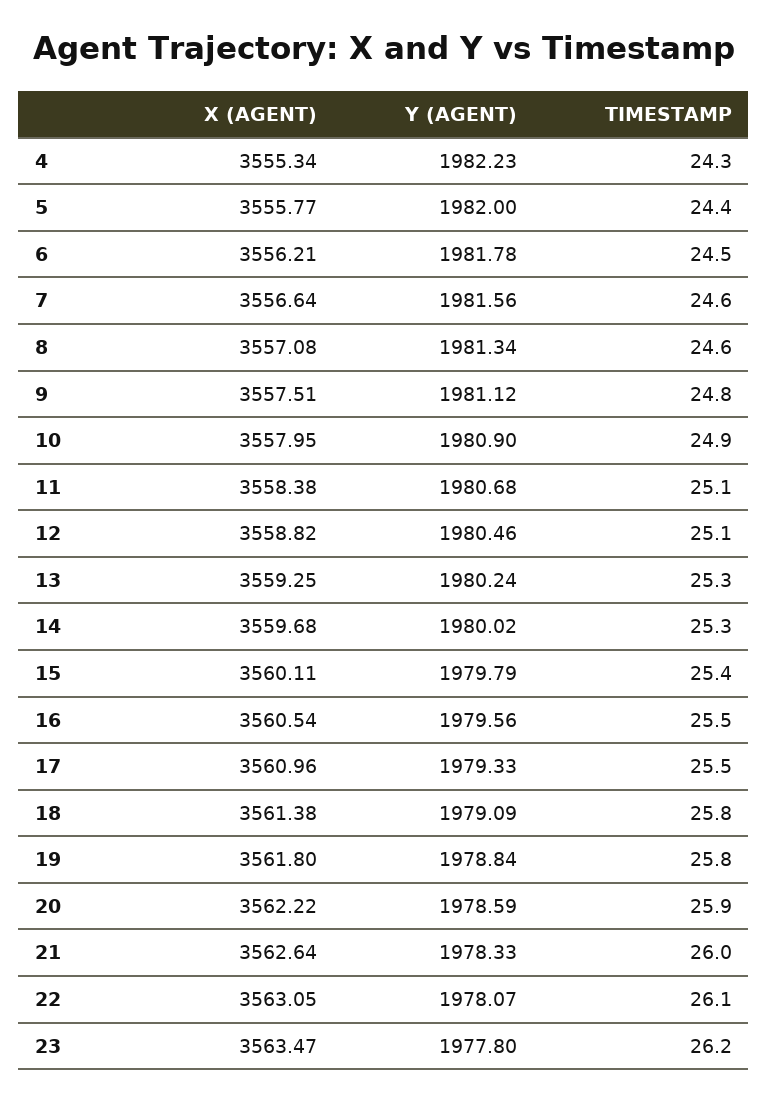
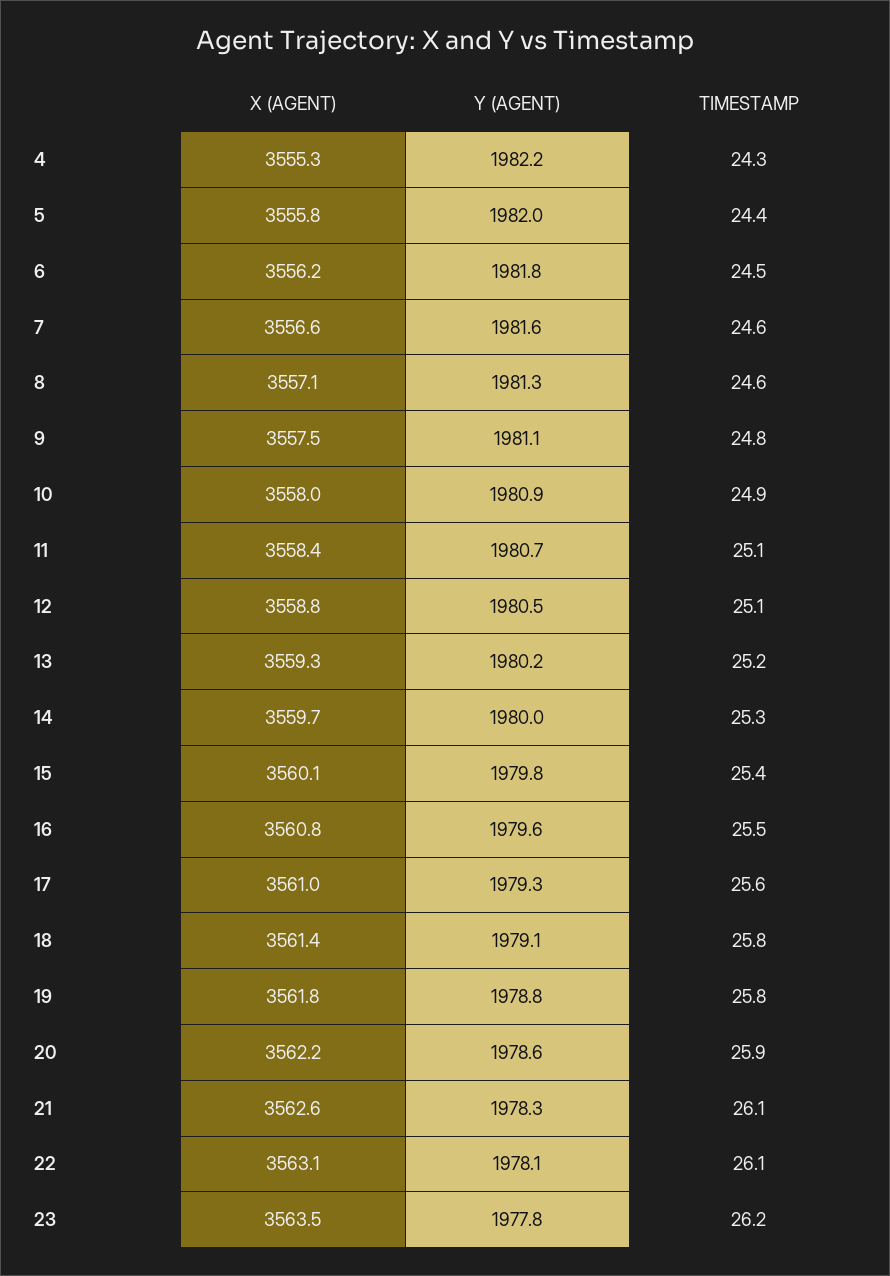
TIMESTAMP, 13: 25.3 -> 25.2
X (AGENT), 16: 3560.54 -> 3560.8
TIMESTAMP, 17: 25.5 -> 25.6
TIMESTAMP, 21: 26 -> 26.1

